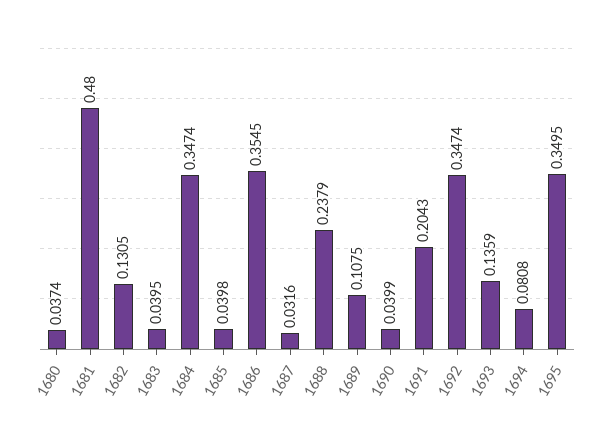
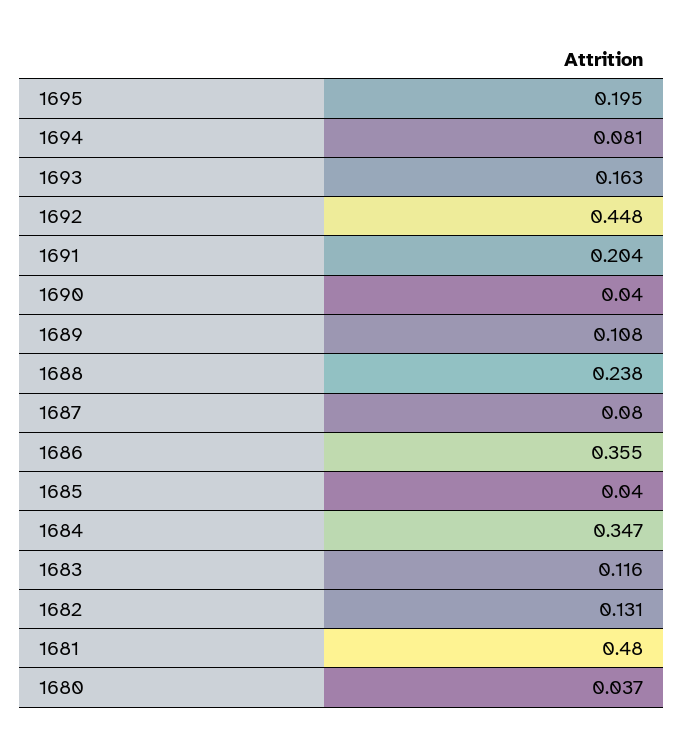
1683: 0.0395 -> 0.116
1687: 0.0316 -> 0.08
1692: 0.3474 -> 0.448
1693: 0.1359 -> 0.163
1695: 0.3495 -> 0.195

